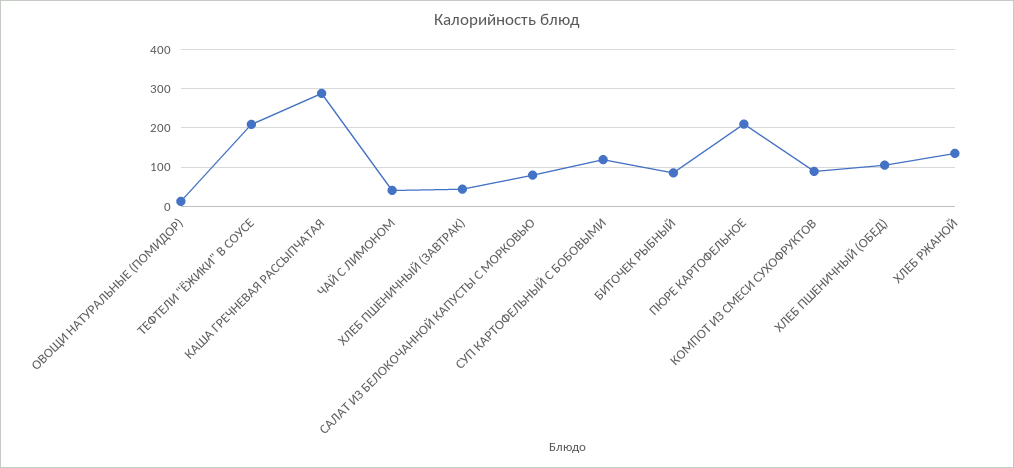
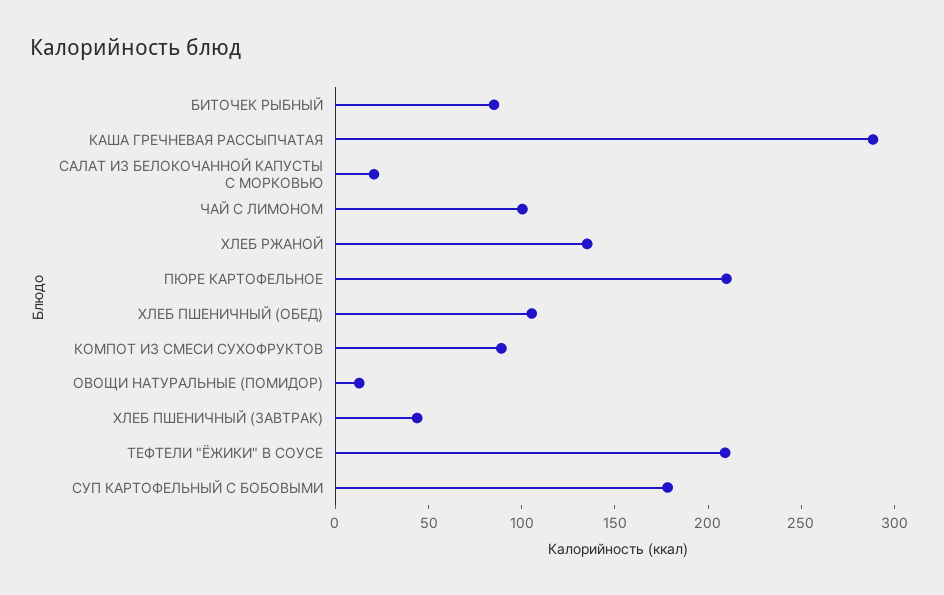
ЧАЙ С ЛИМОНОМ: 40 -> 100
САЛАТ ИЗ БЕЛОКОЧАННОЙ КАПУСТЫ С МОРКОВЬЮ: 80 -> 20
СУП КАРТОФЕЛЬНЫЙ С БОБОВЫМИ: 120 -> 180

